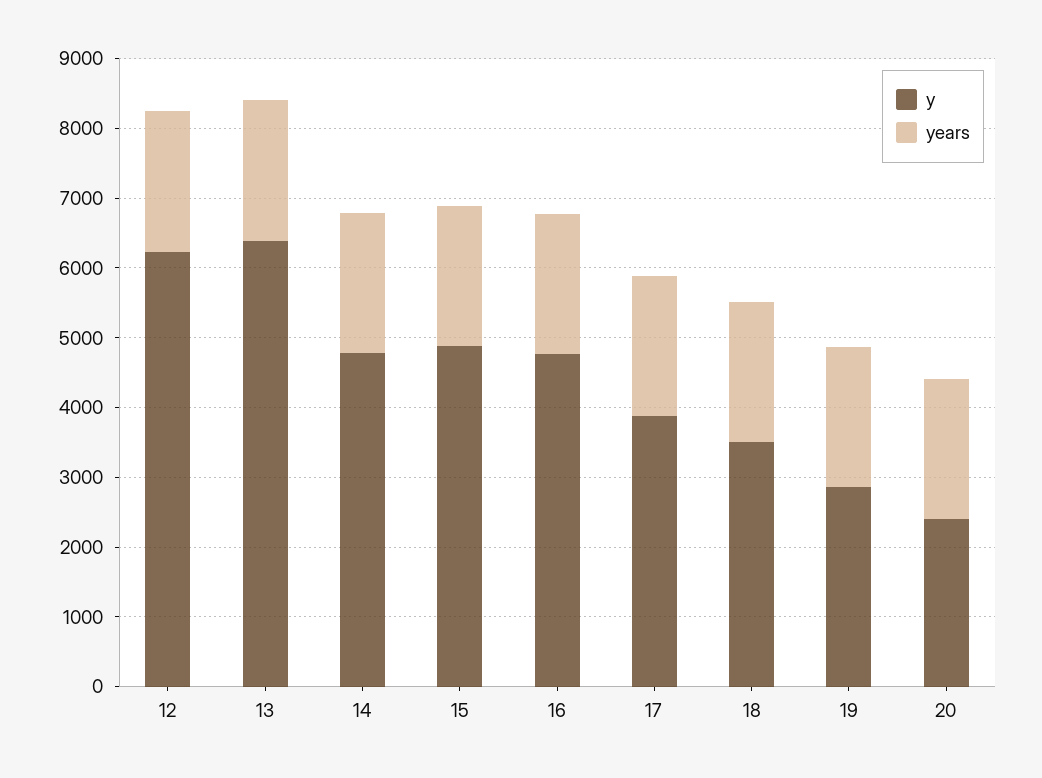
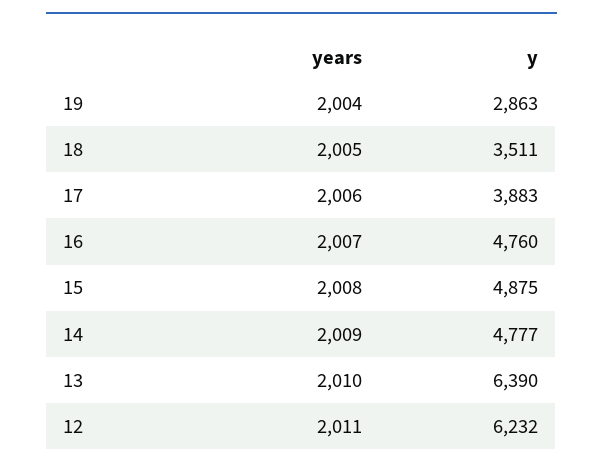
y, 20: 2400 -> none
years, 20: 2000 -> none

